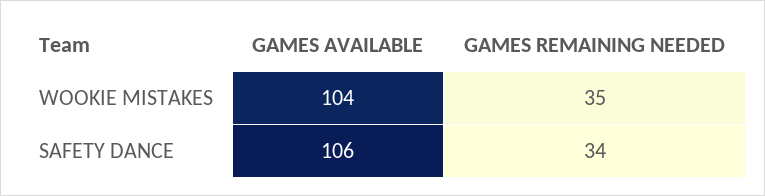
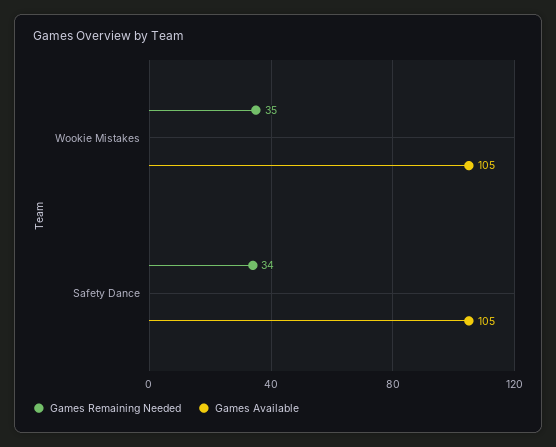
GAMES AVAILABLE, WOOKIE MISTAKES: 104 -> 105
GAMES AVAILABLE, SAFETY DANCE: 106 -> 105

